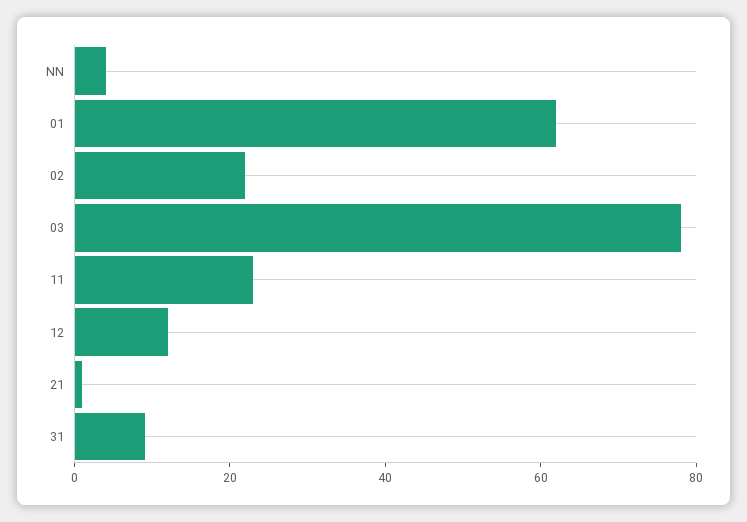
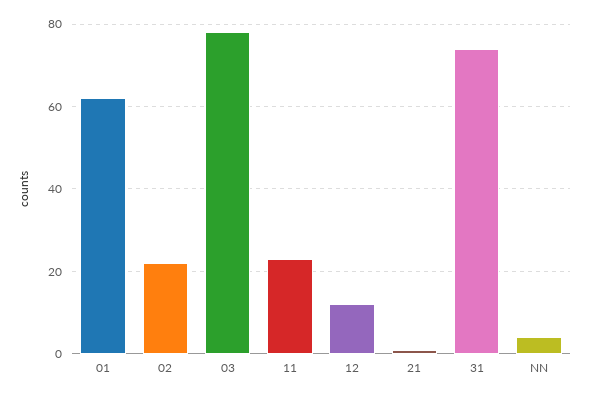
31: 10 -> 75

